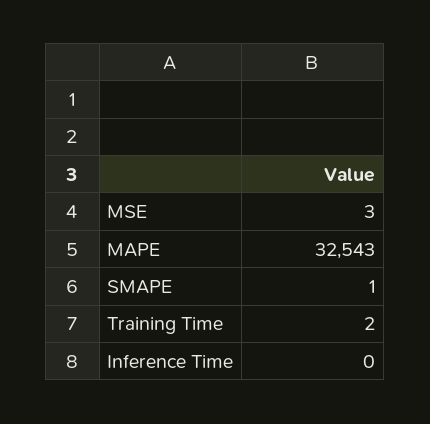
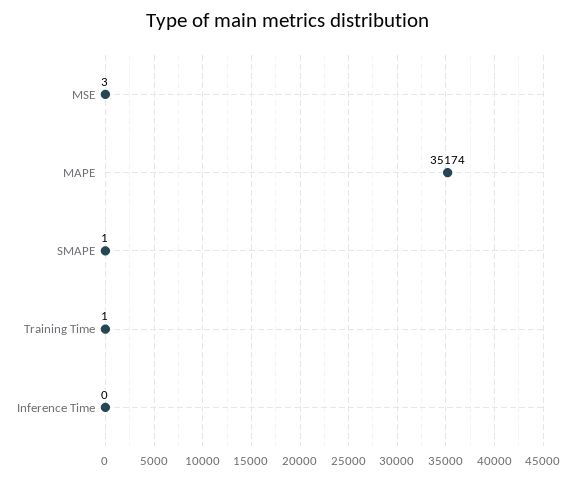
MAPE: 32543 -> 35174
Training Time: 2 -> 1

